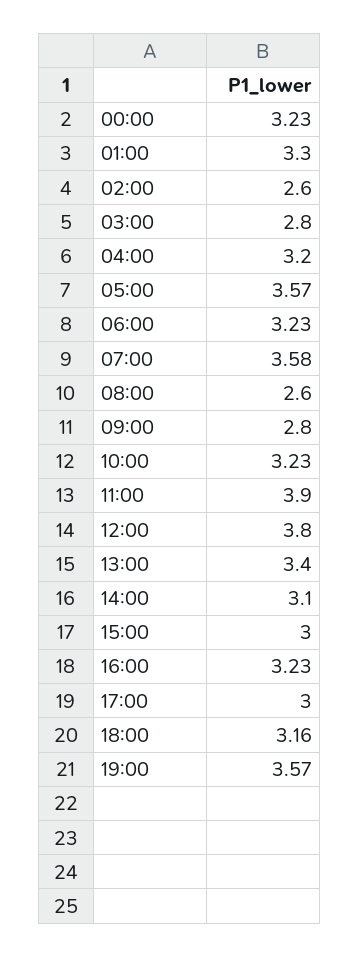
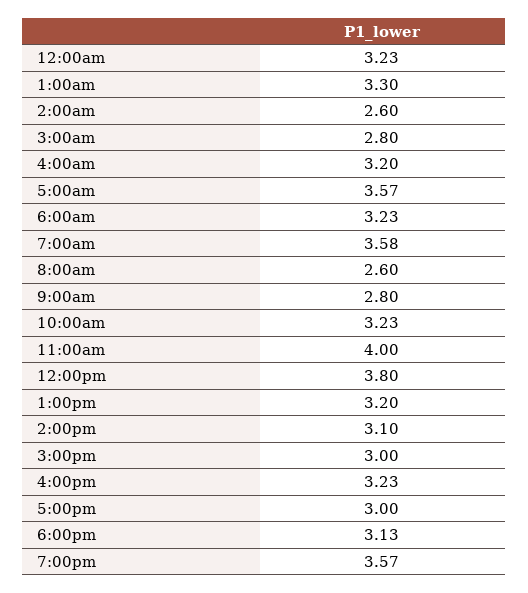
11:00: 3.9 -> 4
13:00: 3.4 -> 3.2
18:00: 3.16 -> 3.13

